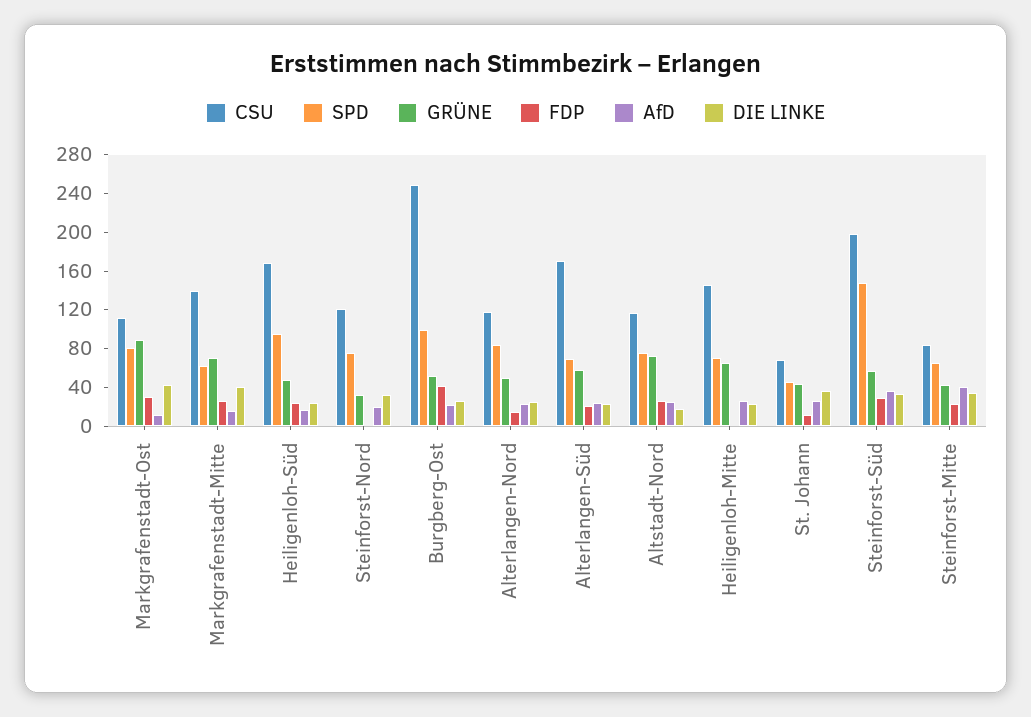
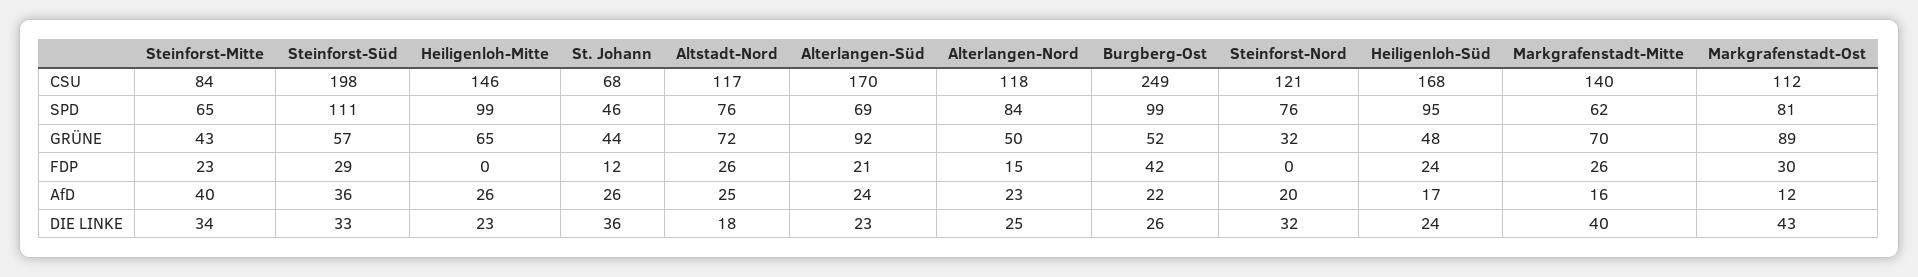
GRÜNE, Alterlangen-Süd: 60 -> 92
SPD, Heiligenloh-Mitte: 70 -> 99
SPD, Steinforst-Süd: 150 -> 111

